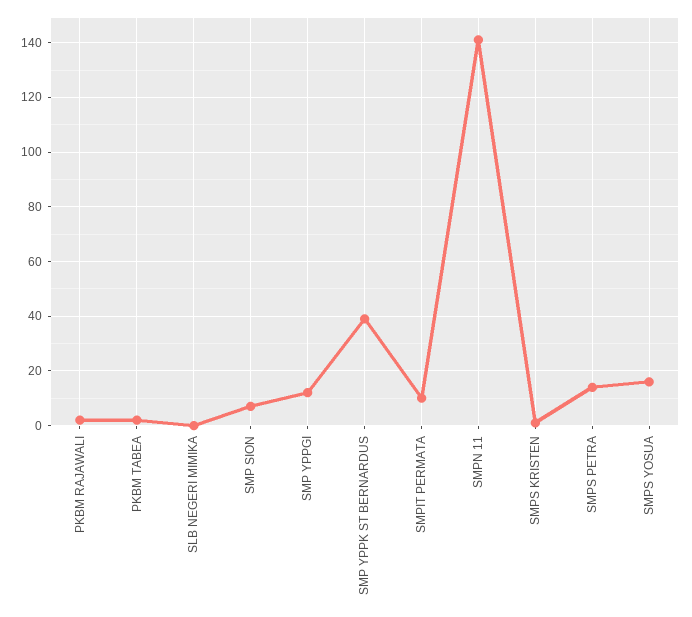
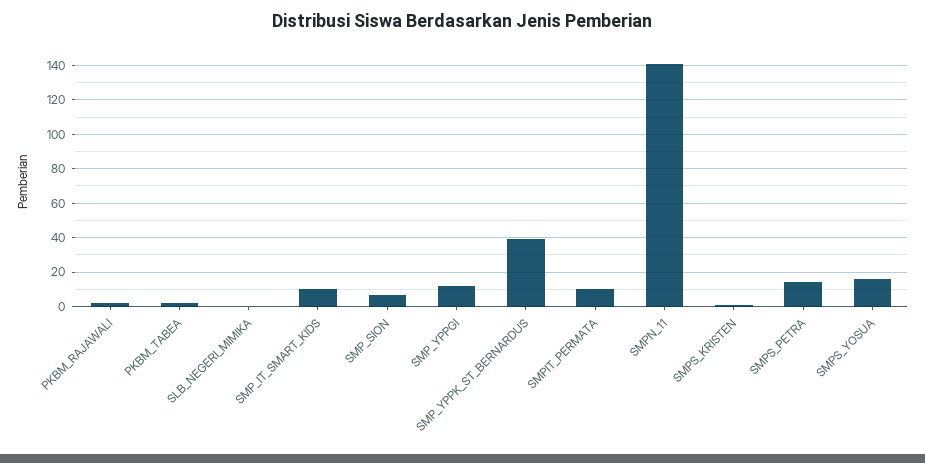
SMP_IT_SMART_KIDS: none -> 10

